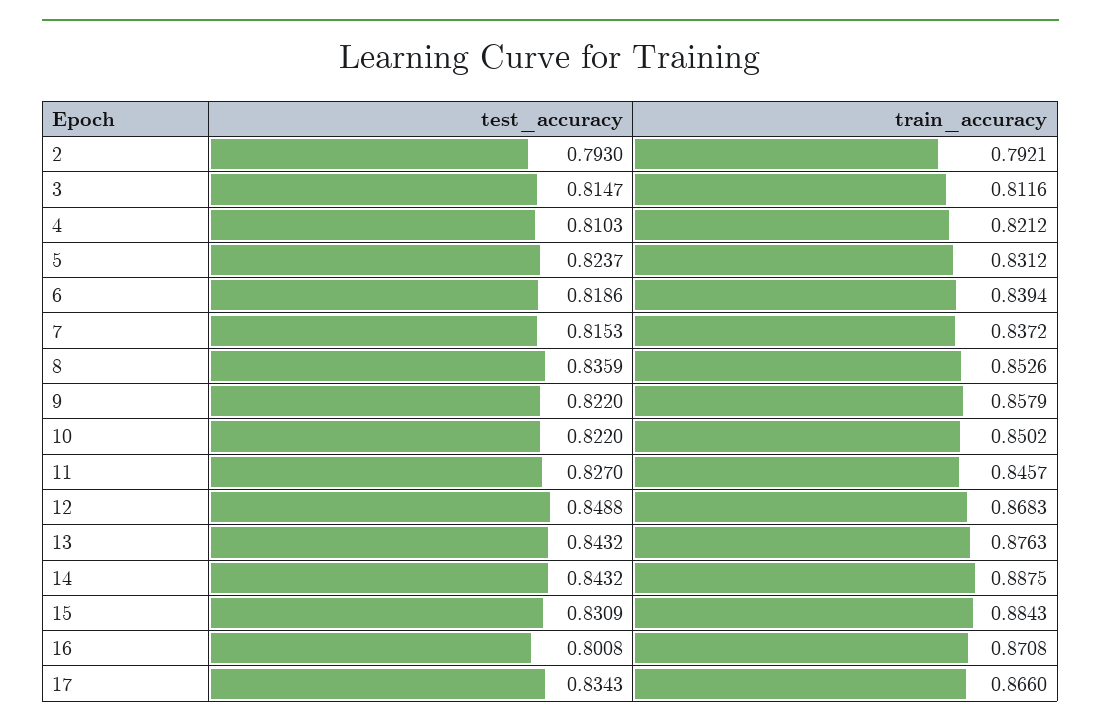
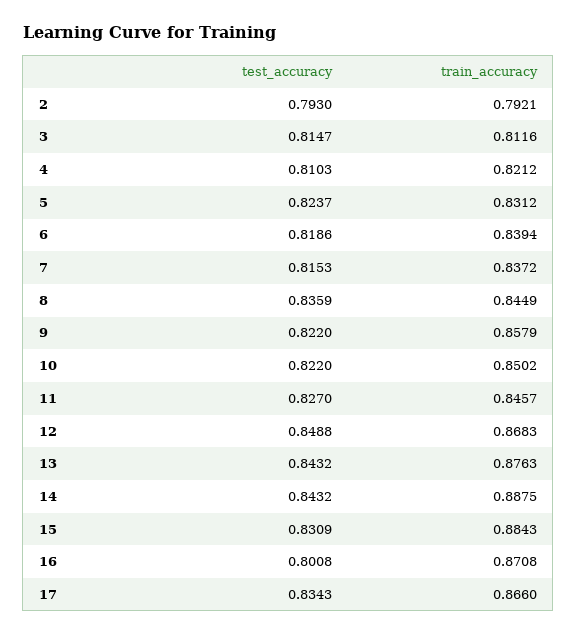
train_accuracy, 8: 0.8526 -> 0.8449

